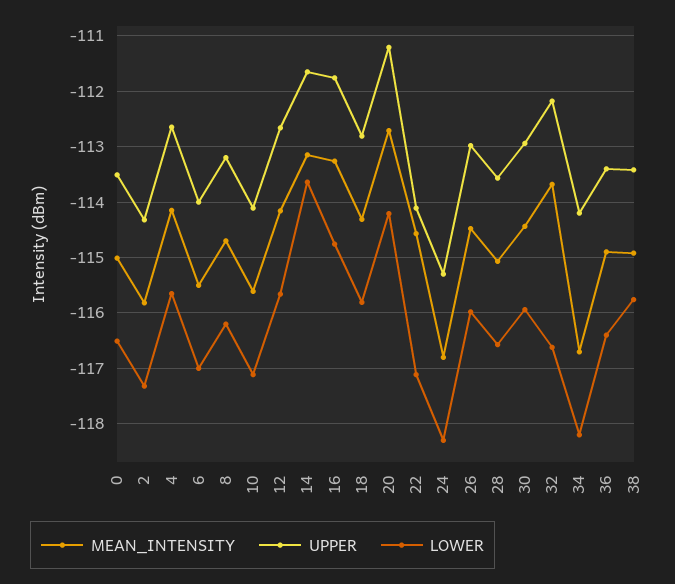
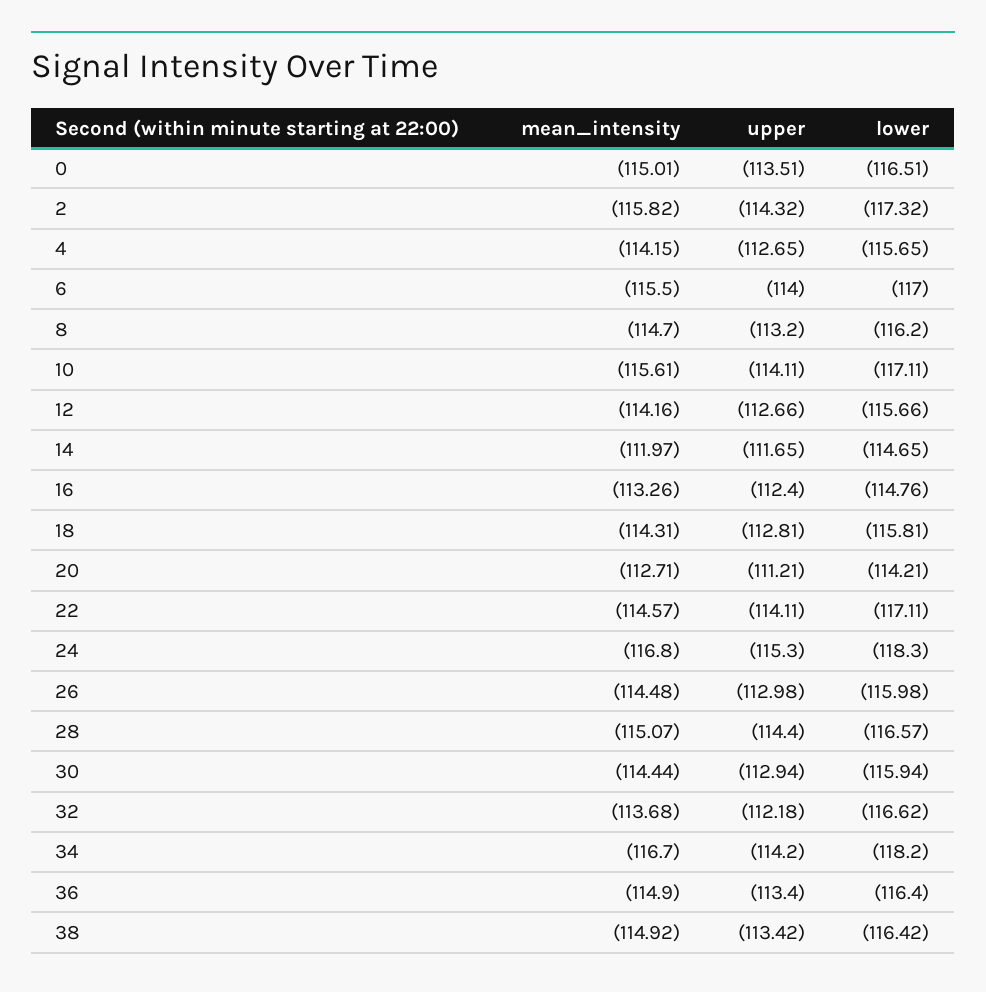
MEAN_INTENSITY, 14: -113.2 -> -111.97
LOWER, 14: -113.6 -> -114.65
UPPER, 16: -111.8 -> -112.4
UPPER, 28: -113.6 -> -114.4
LOWER, 38: -115.8 -> -116.42

